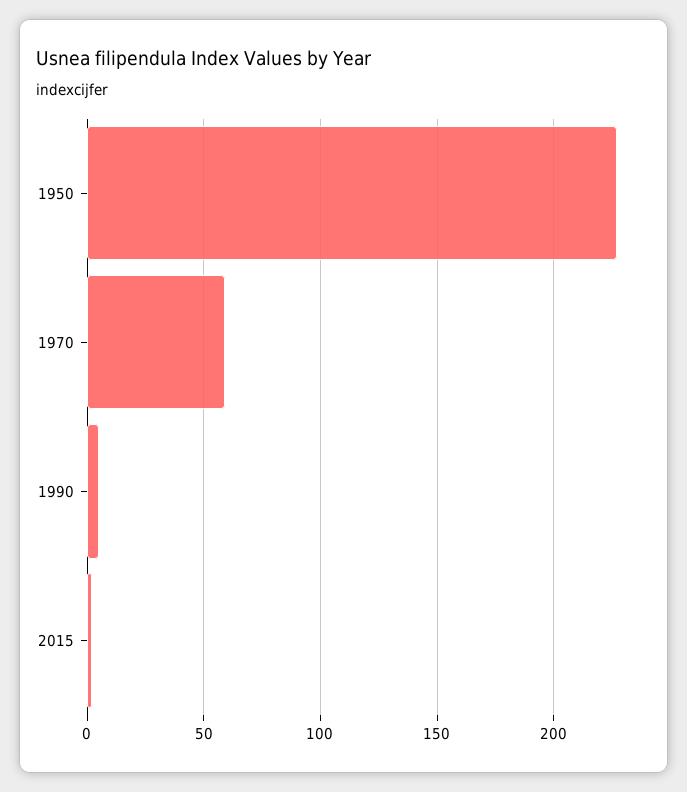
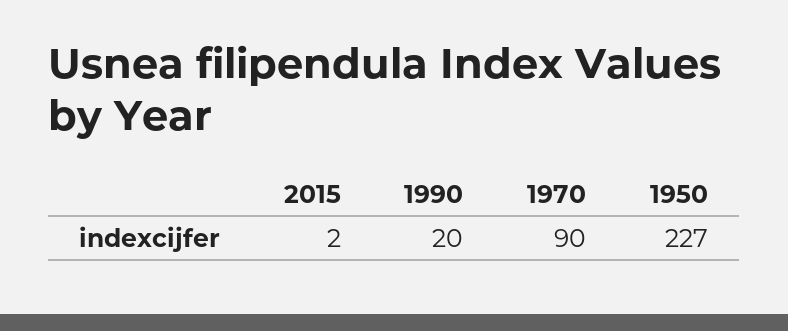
1970: 60 -> 90
1990: 5 -> 20

